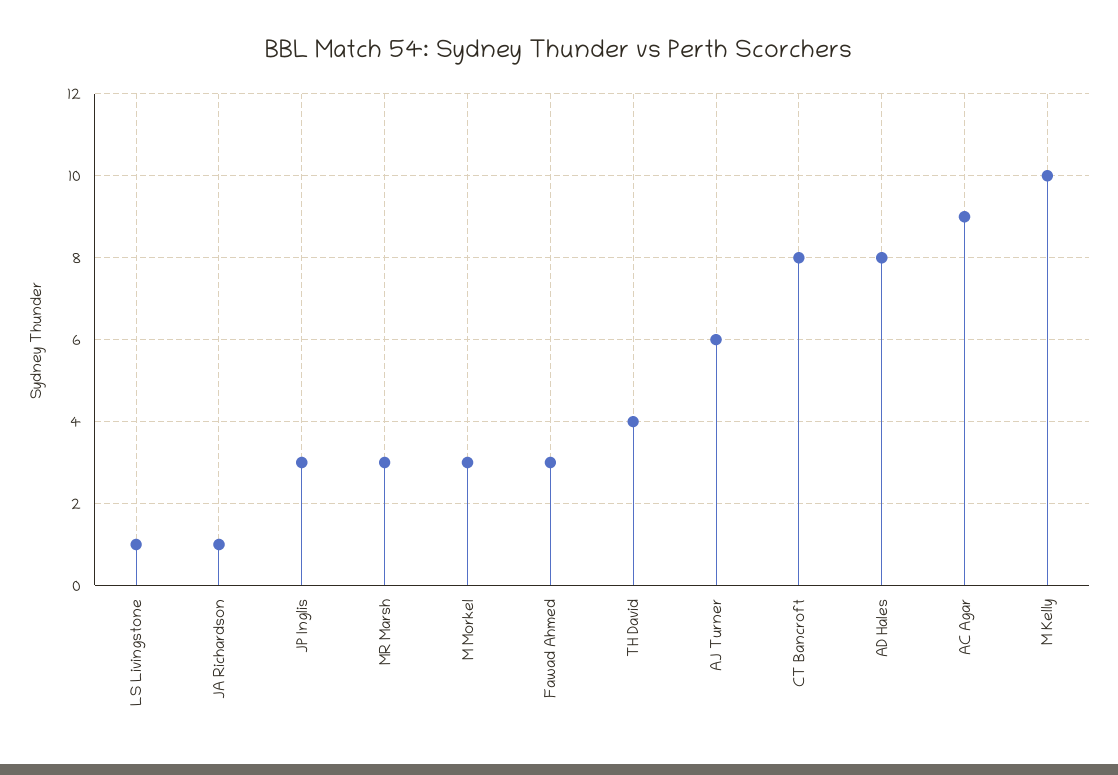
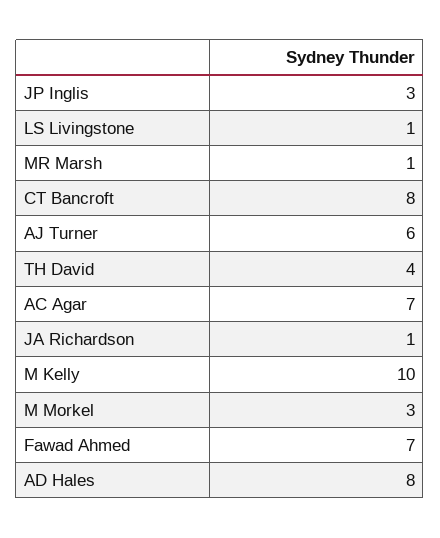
MR Marsh: 3 -> 1
Fawad Ahmed: 3 -> 7
AC Agar: 9 -> 7

